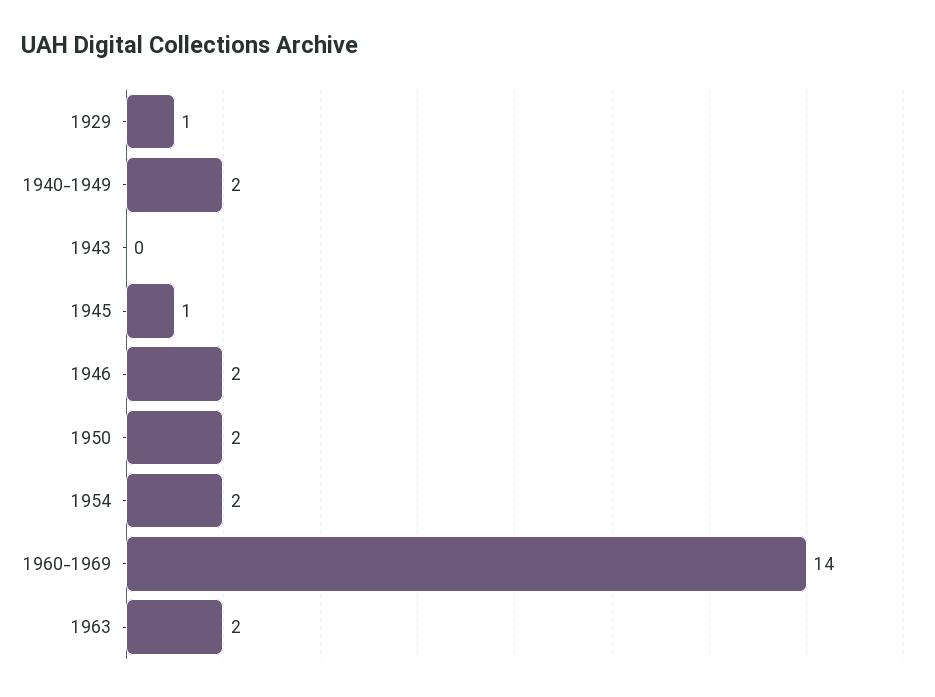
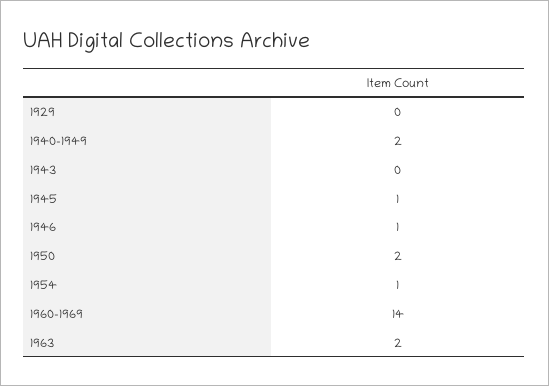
1929: 1 -> 0
1946: 2 -> 1
1954: 2 -> 1

